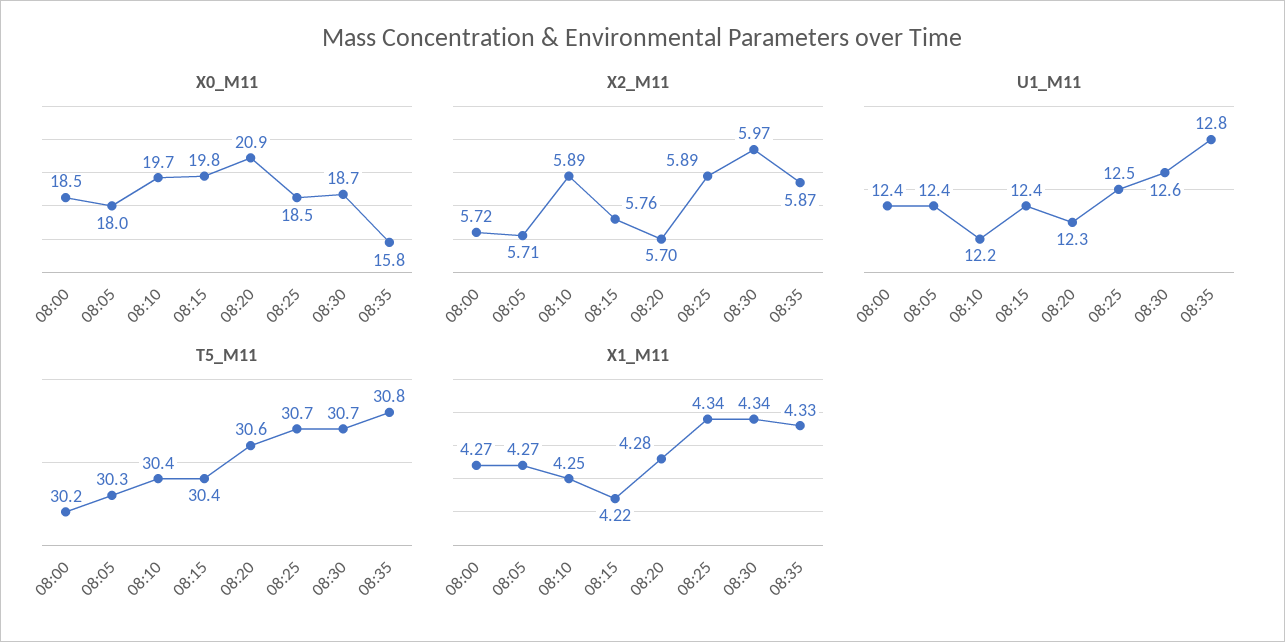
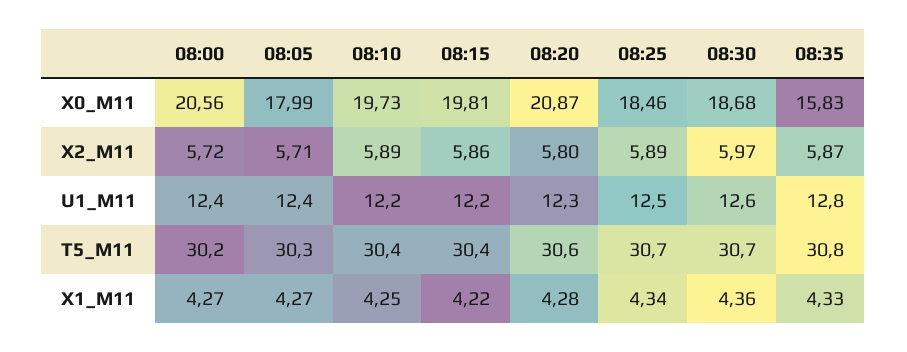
X0_M11, 08:00: 18.5 -> 20.56
X2_M11, 08:15: 5.76 -> 5.86
X2_M11, 08:20: 5.7 -> 5.8
U1_M11, 08:15: 12.4 -> 12.2
X1_M11, 08:30: 4.34 -> 4.36

